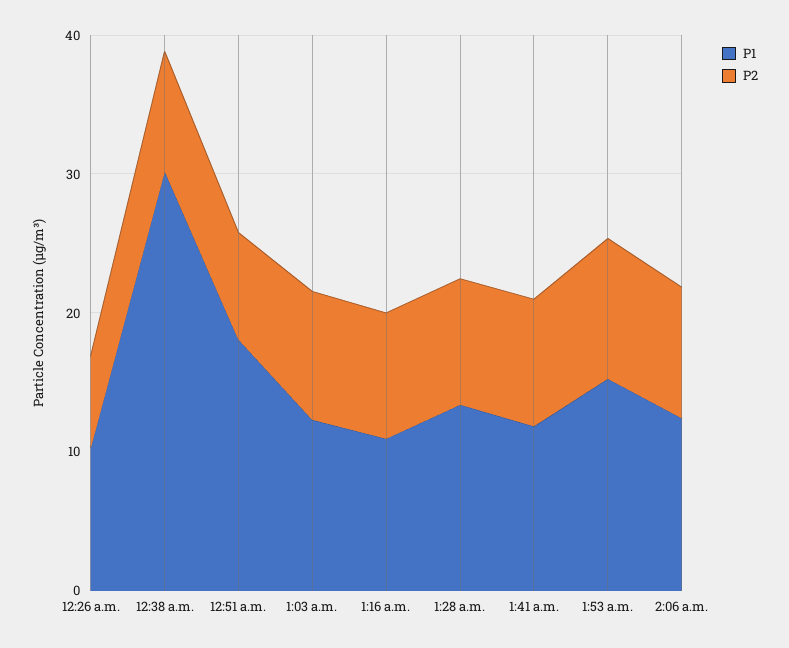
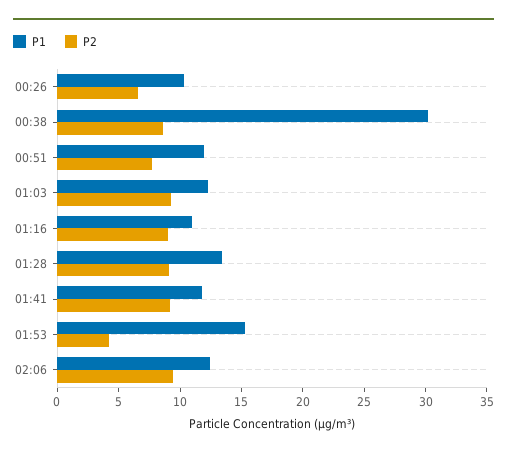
P1, 12:51 a.m.: 18 -> 12
P2, 1:53 a.m.: 10 -> 4

